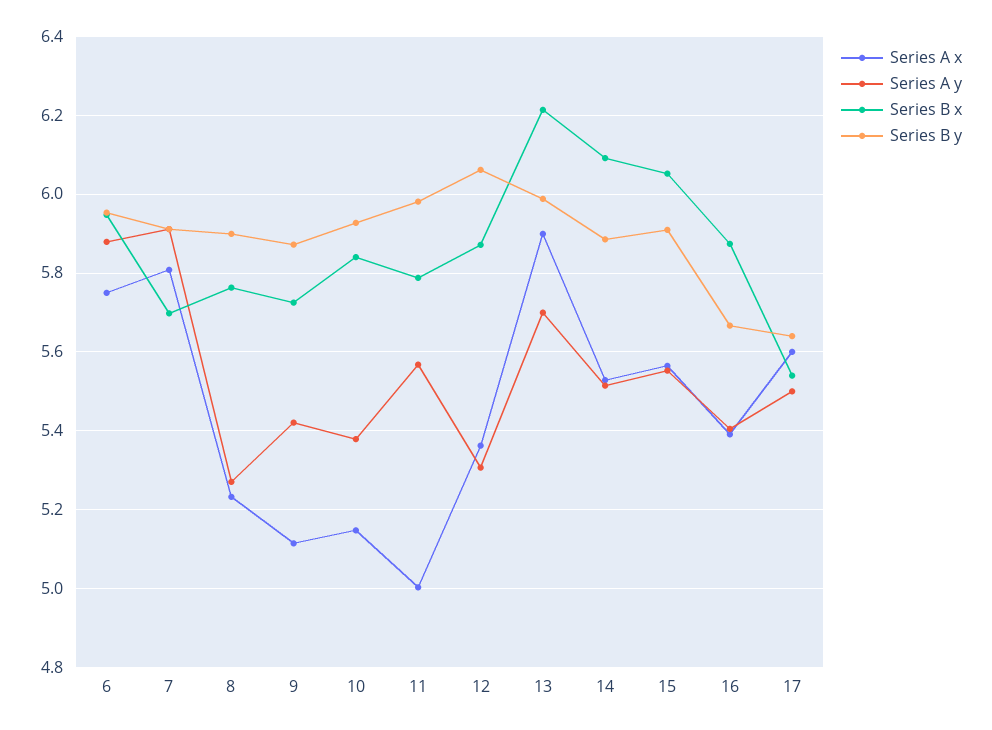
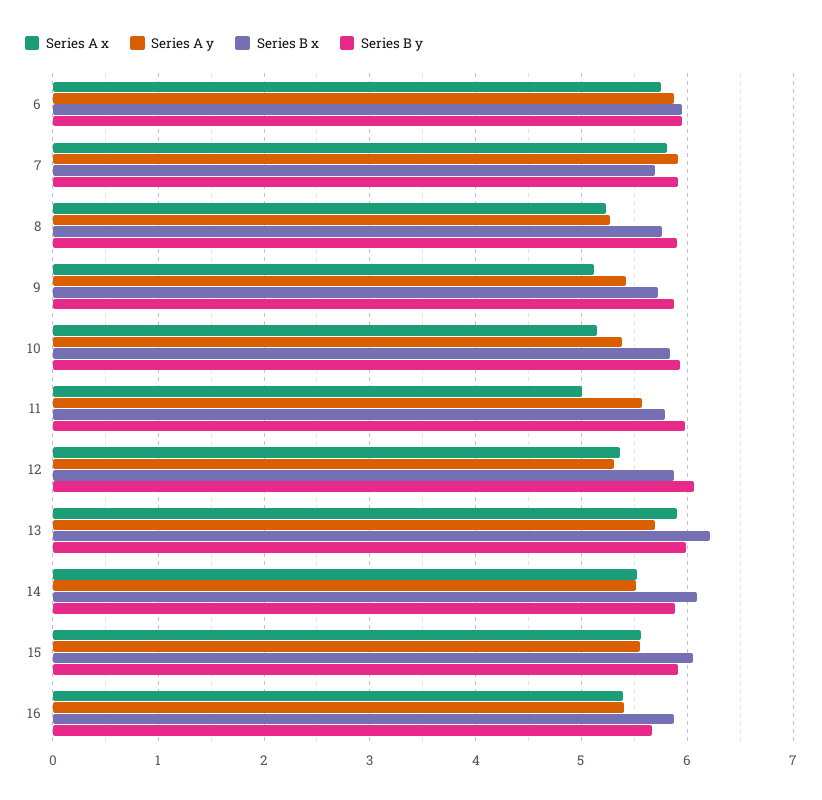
Series A x, 17: 5.6 -> none
Series A y, 17: 5.5 -> none
Series B x, 17: 5.54 -> none
Series B y, 17: 5.64 -> none

